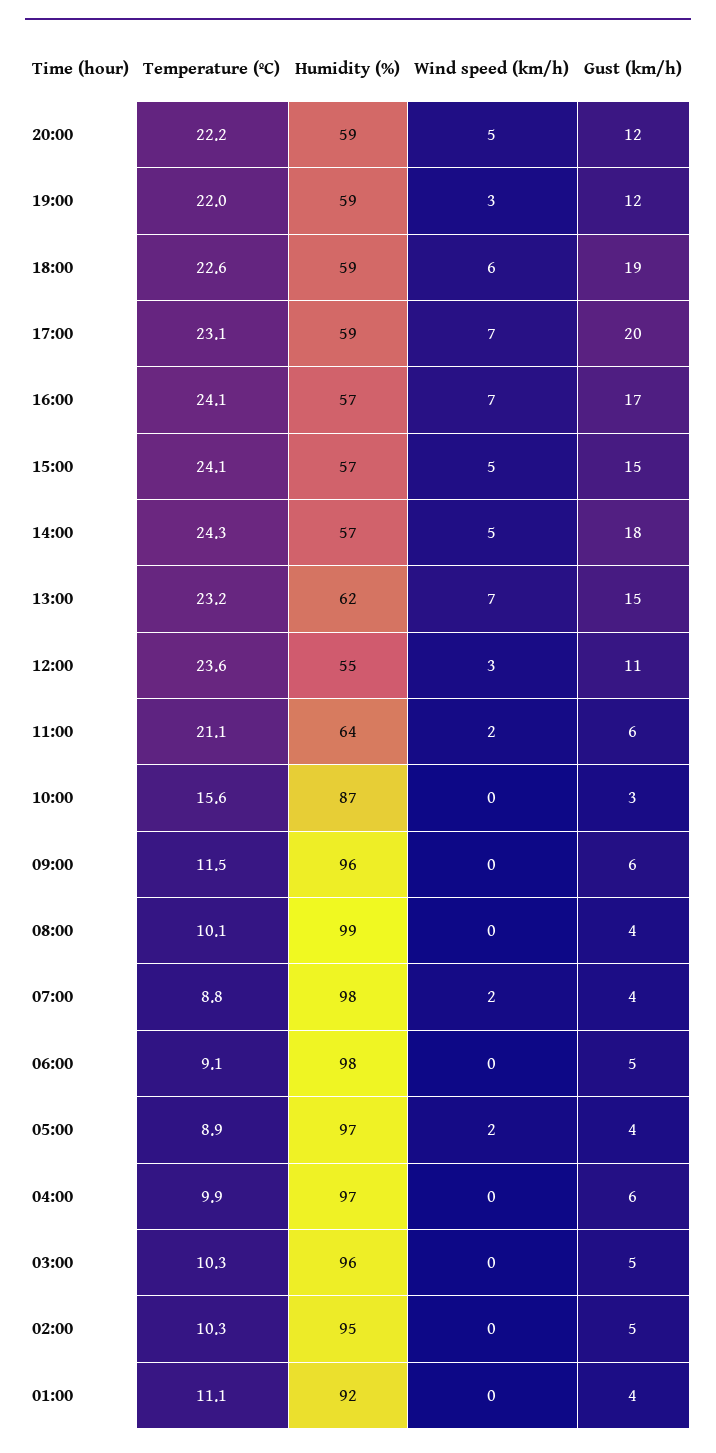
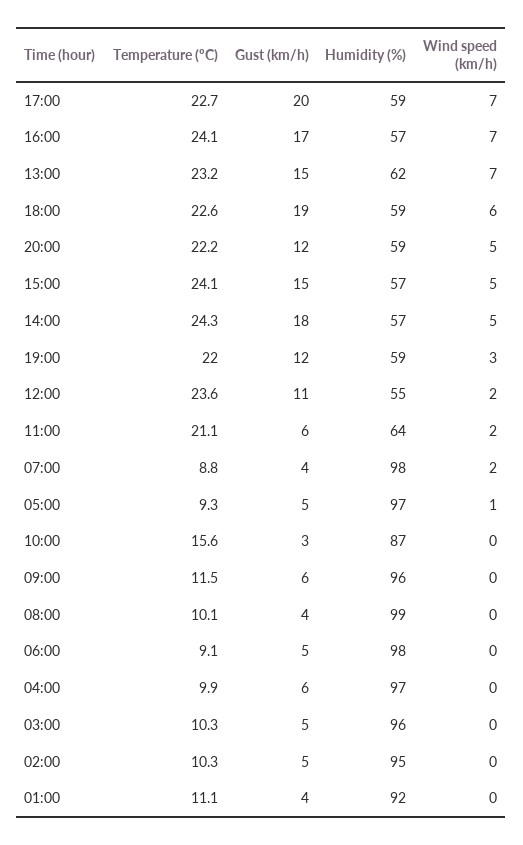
Temperature (ºC), 17:00: 23.1 -> 22.7
Wind speed (km/h), 12:00: 3 -> 2
Temperature (ºC), 05:00: 8.9 -> 9.3
Wind speed (km/h), 05:00: 2 -> 1
Gust (km/h), 05:00: 4 -> 5

